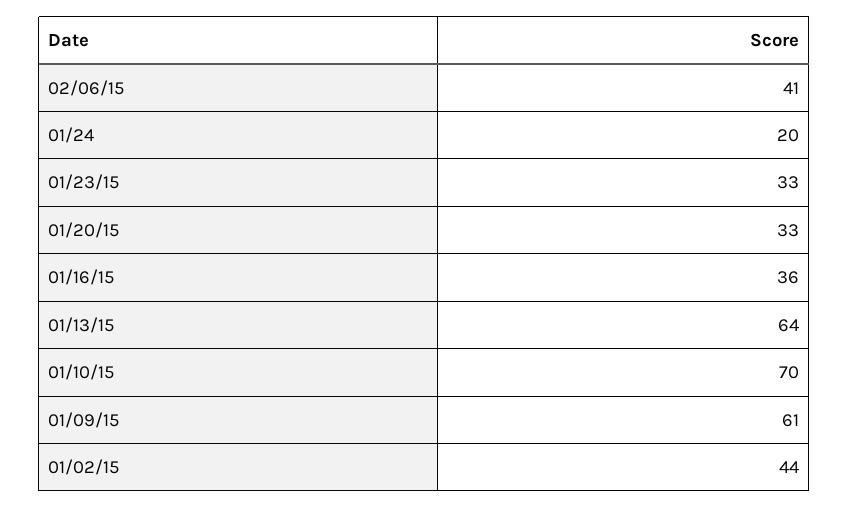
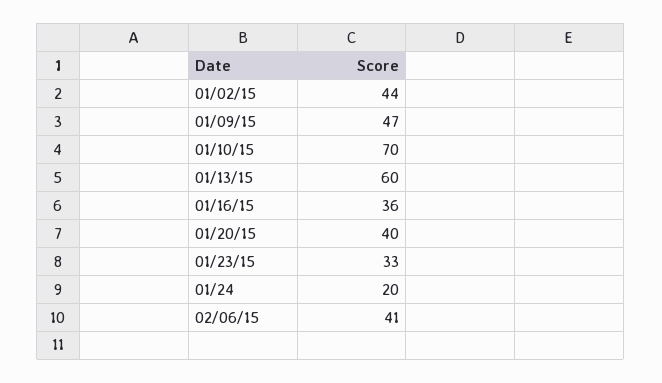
01/20/15: 33 -> 40
01/13/15: 64 -> 60
01/09/15: 61 -> 47

